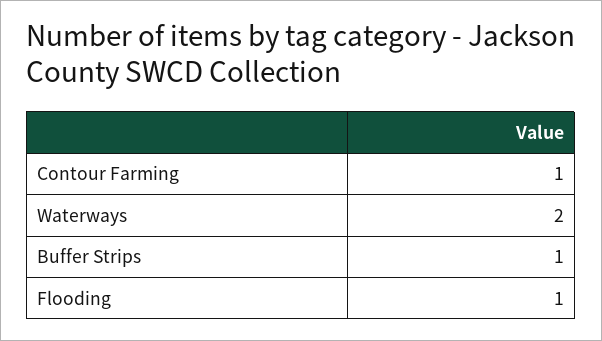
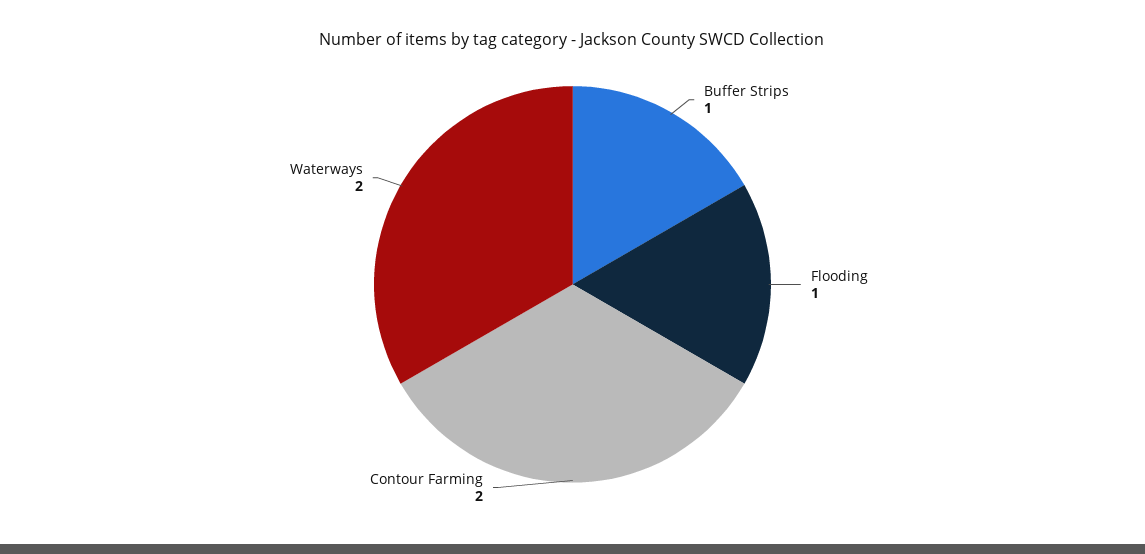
Contour Farming: 1 -> 2

